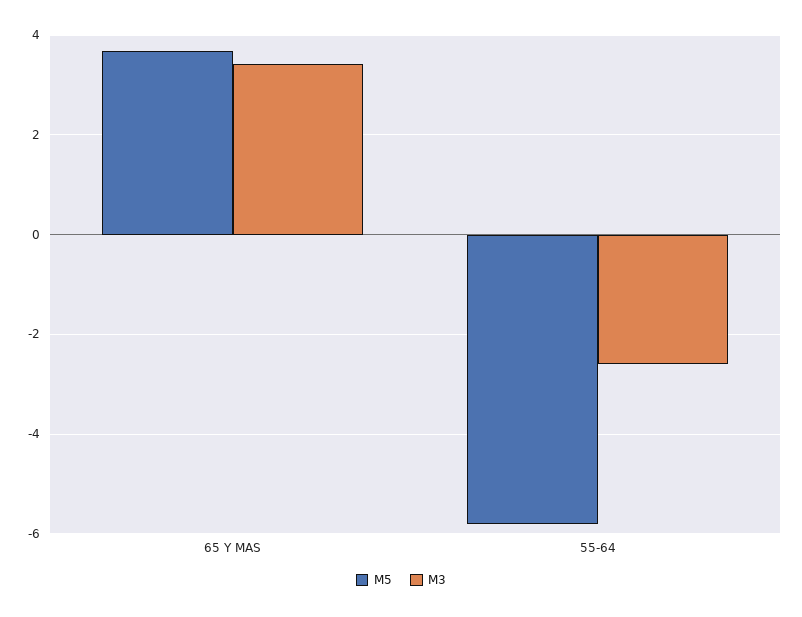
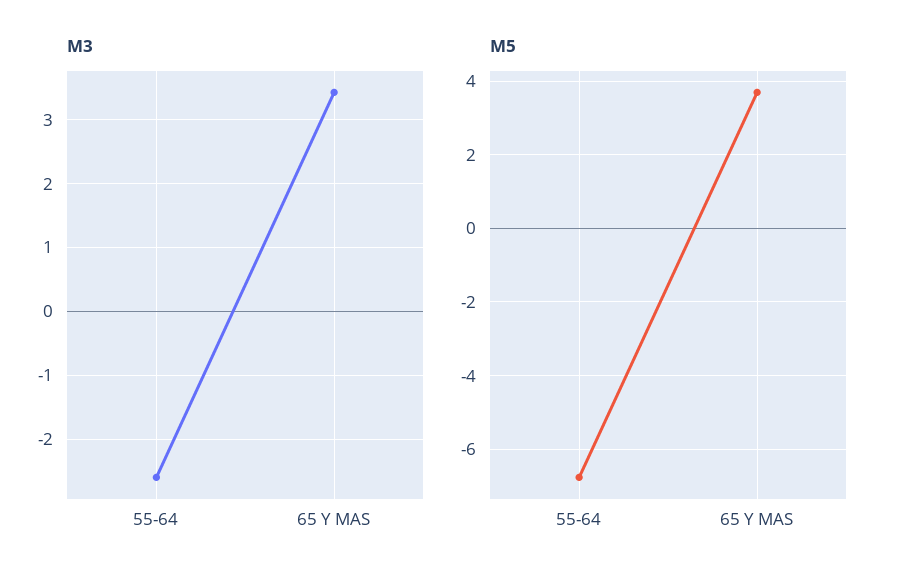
M5, 55-64: -5.8 -> -6.8

